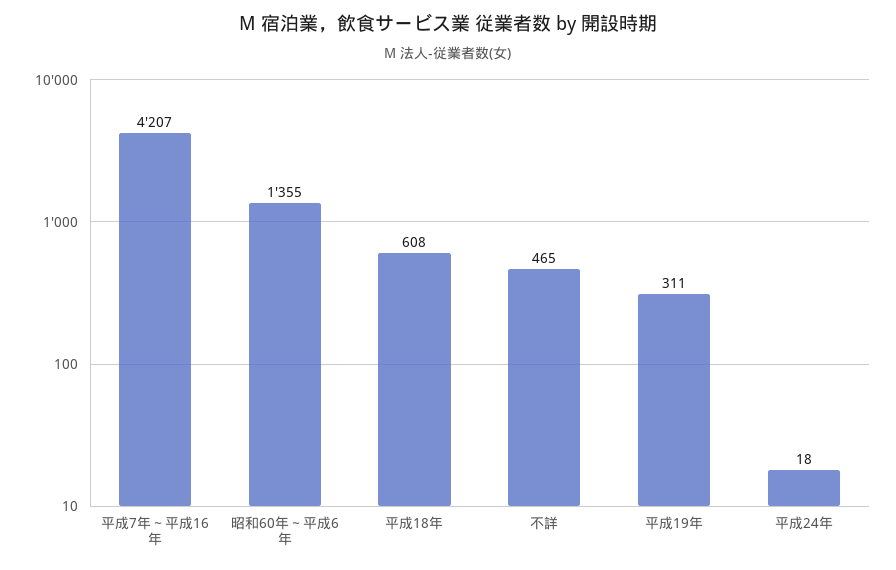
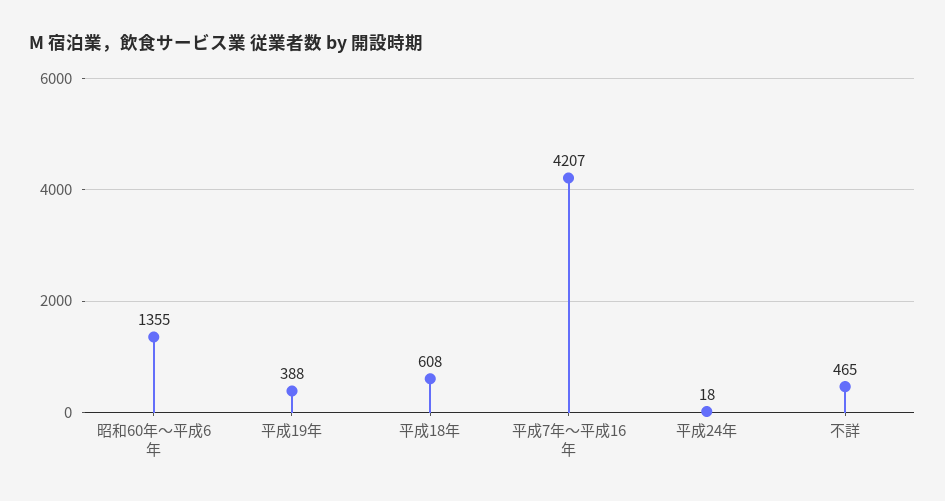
平成19年: 311 -> 388

